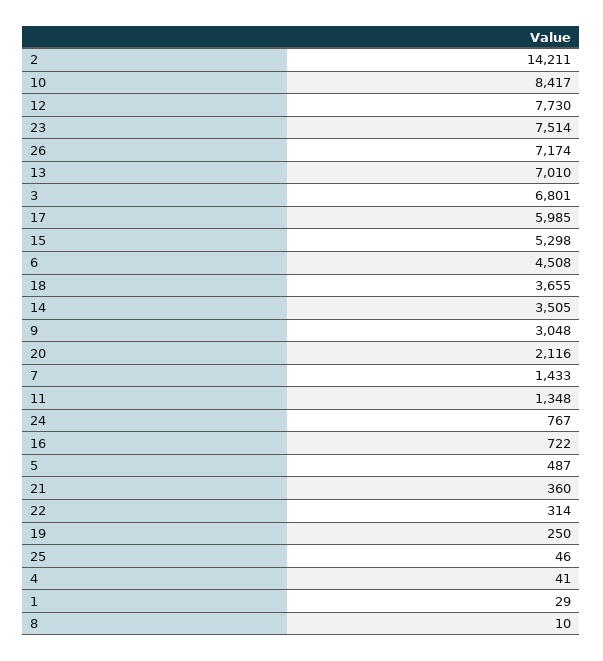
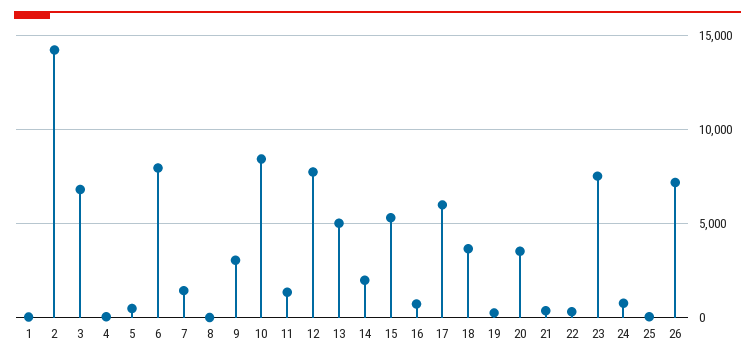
13: 7010 -> 5000
6: 4508 -> 8000
14: 3505 -> 2000
20: 2116 -> 3500

